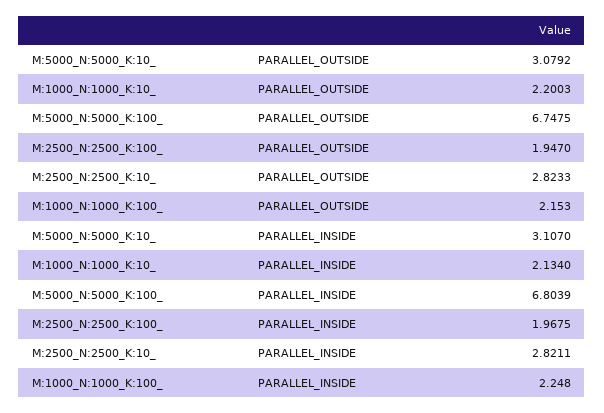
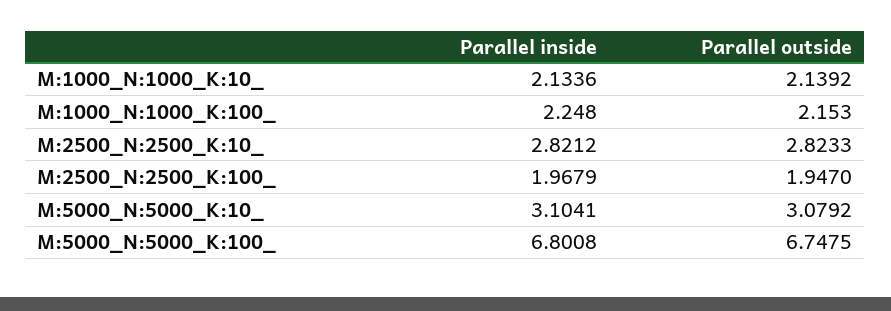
M:1000_N:1000_K:10_, PARALLEL_OUTSIDE: 2.2003 -> 2.1392
M:5000_N:5000_K:10_, PARALLEL_INSIDE: 3.107 -> 3.1041
M:1000_N:1000_K:10_, PARALLEL_INSIDE: 2.134 -> 2.1336
M:5000_N:5000_K:100_, PARALLEL_INSIDE: 6.8039 -> 6.8008
M:2500_N:2500_K:100_, PARALLEL_INSIDE: 1.9675 -> 1.9679
M:2500_N:2500_K:10_, PARALLEL_INSIDE: 2.8211 -> 2.8212

